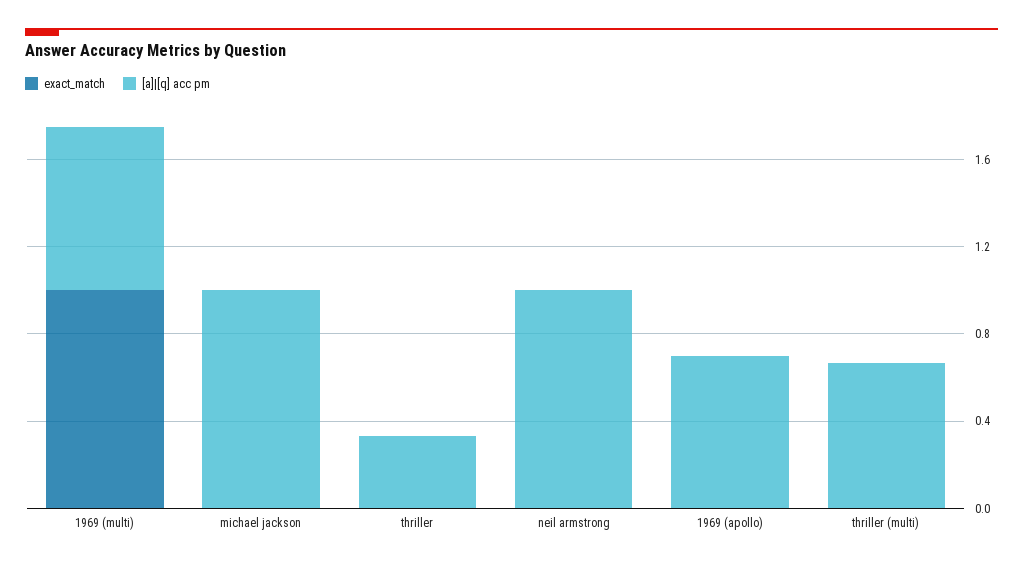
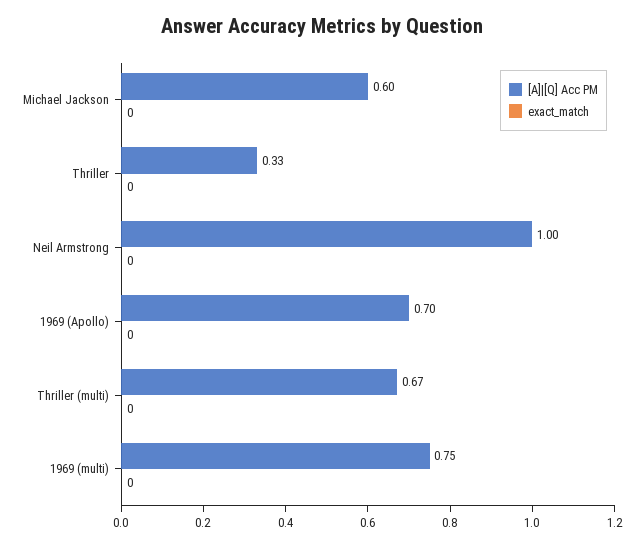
exact_match, 1969 (multi): 1 -> 0
[a]|[q] acc pm, michael jackson: 1 -> 0.6

